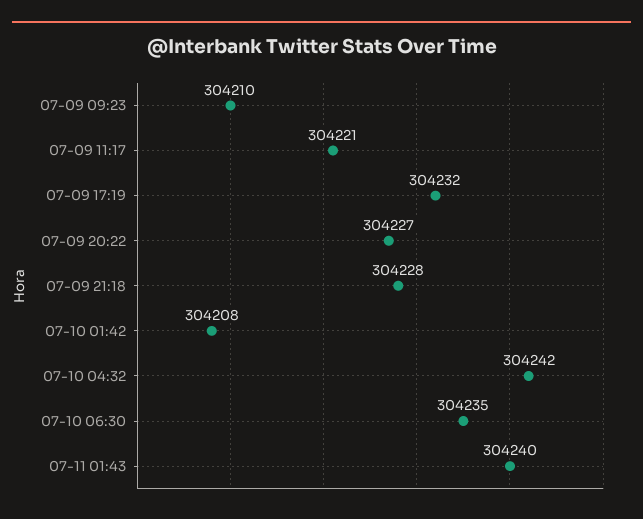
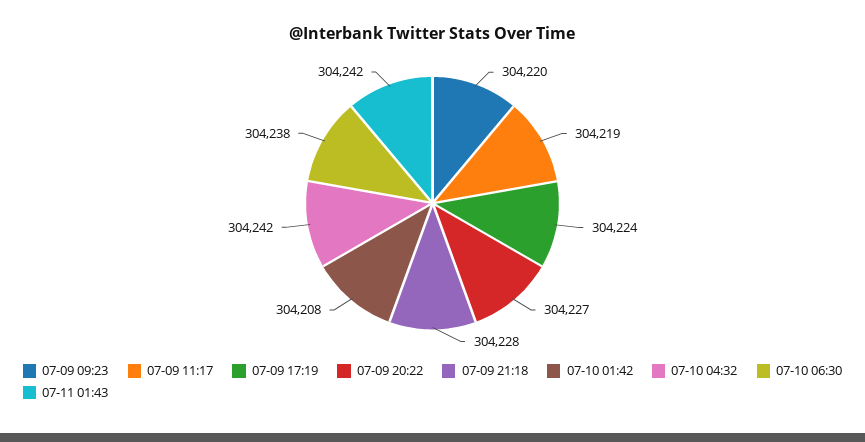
07-09 09:23: 304210 -> 304220
07-09 11:17: 304221 -> 304219
07-09 17:19: 304232 -> 304224
07-10 06:30: 304235 -> 304238
07-11 01:43: 304240 -> 304242

